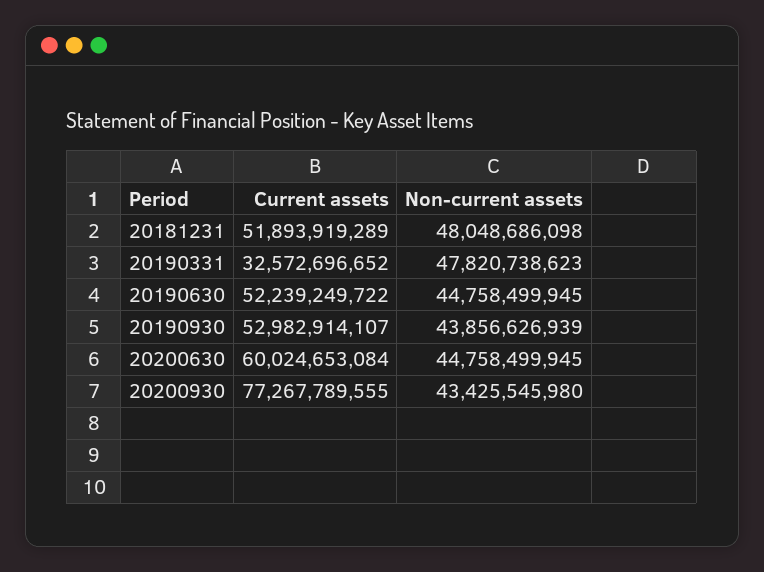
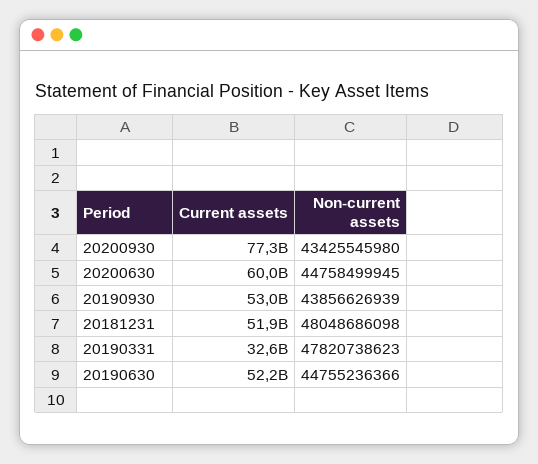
Non-current assets, 20190630: 44758499945 -> 44755236366

